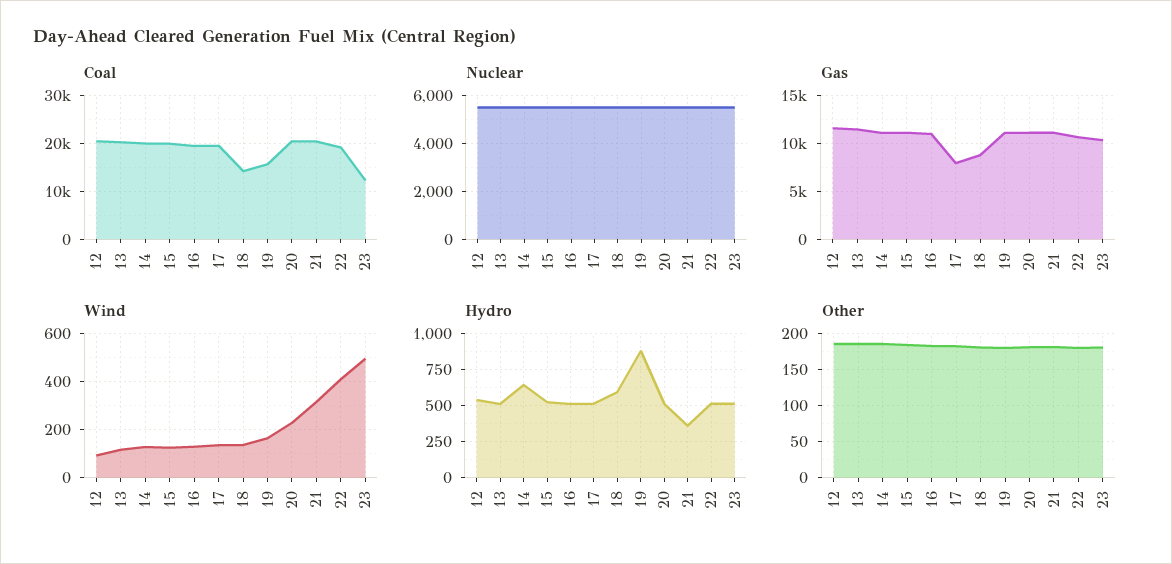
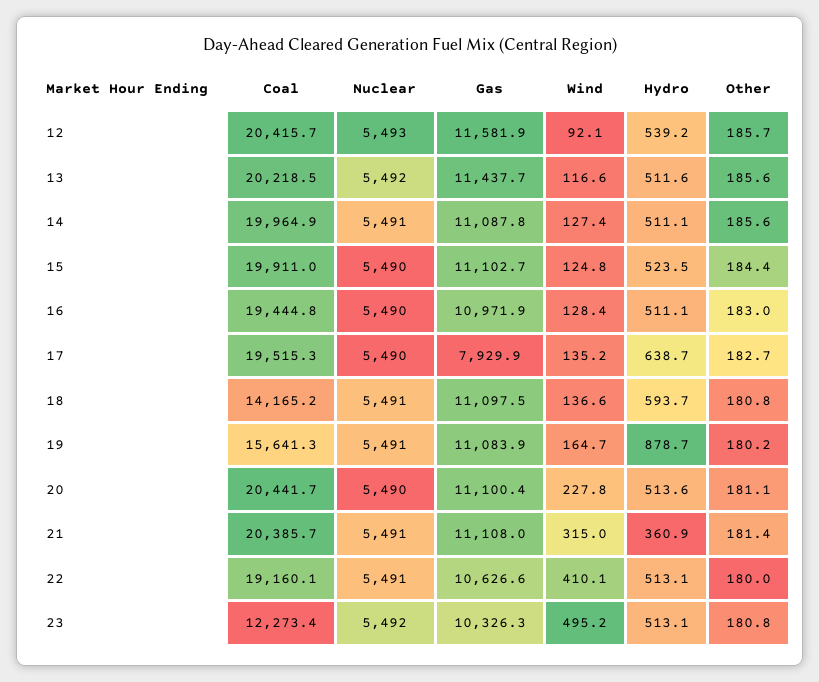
Gas, 18: 9000 -> 11097.5
Hydro, 14: 650 -> 511.1
Hydro, 17: 500 -> 638.7

